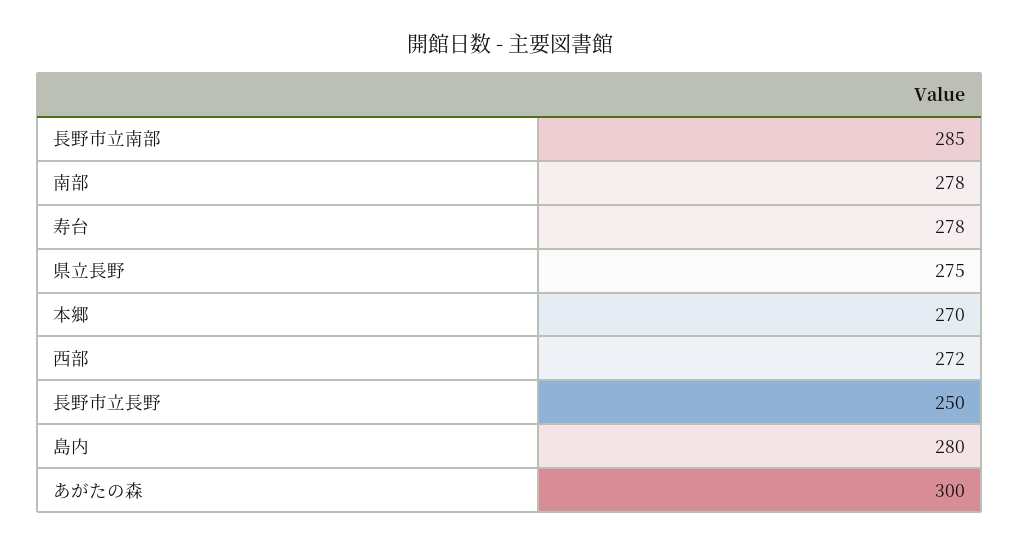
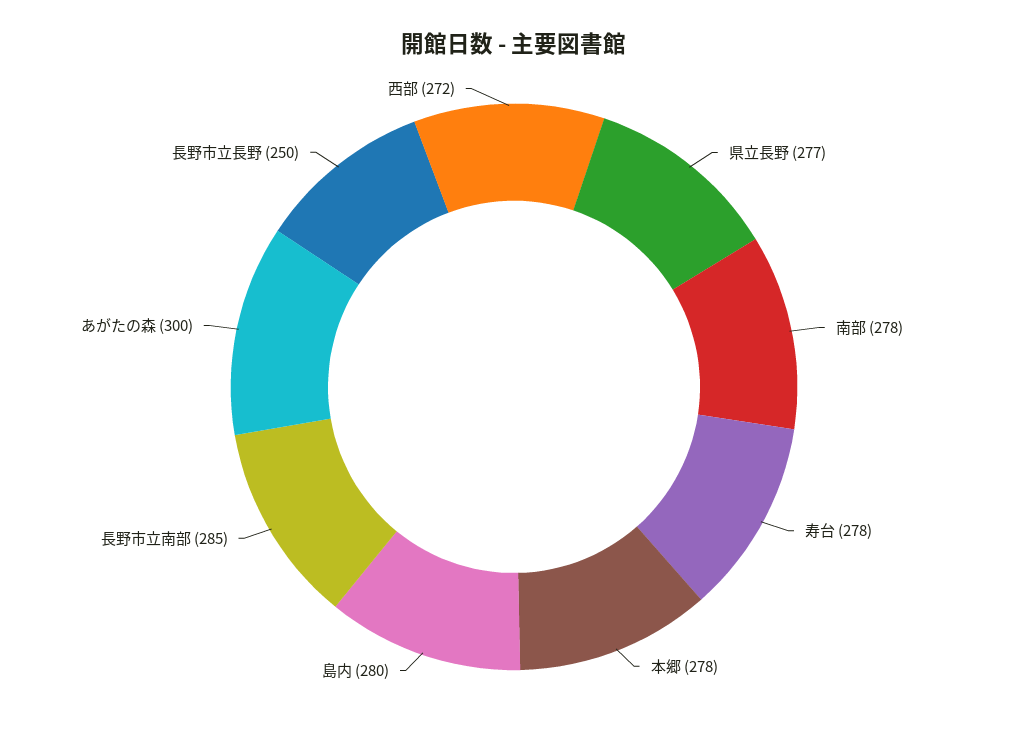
県立長野: 275 -> 277
本郷: 270 -> 278

